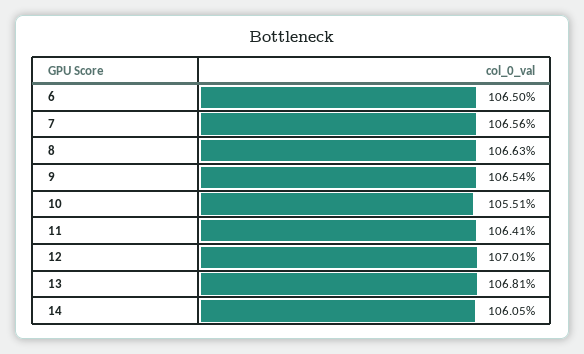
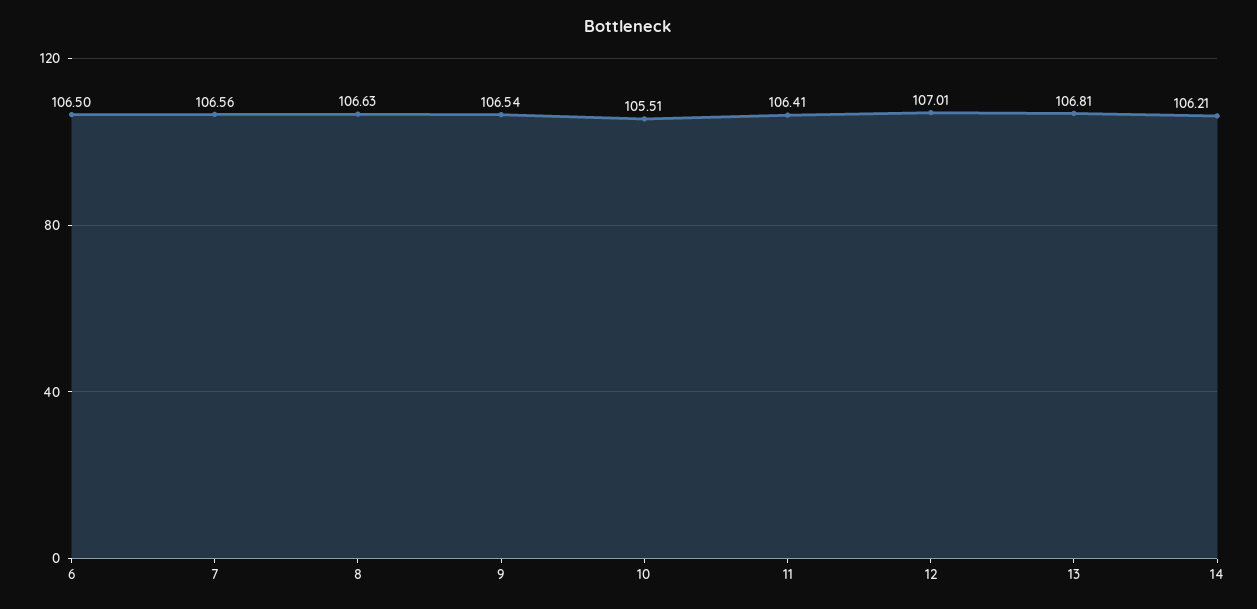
14: 106.05 -> 106.21

